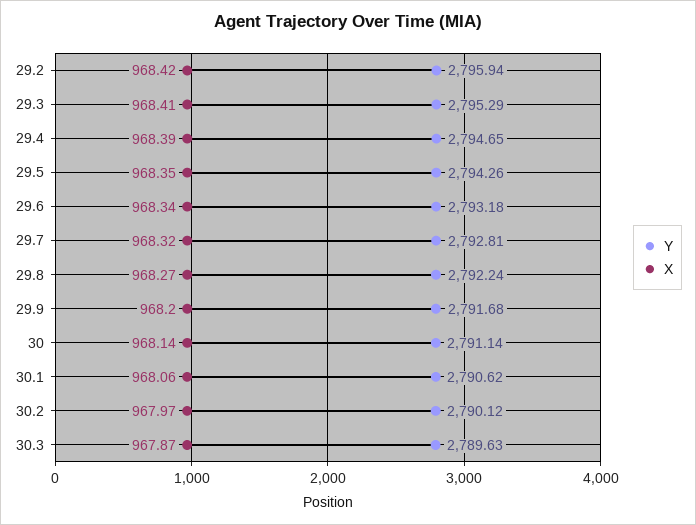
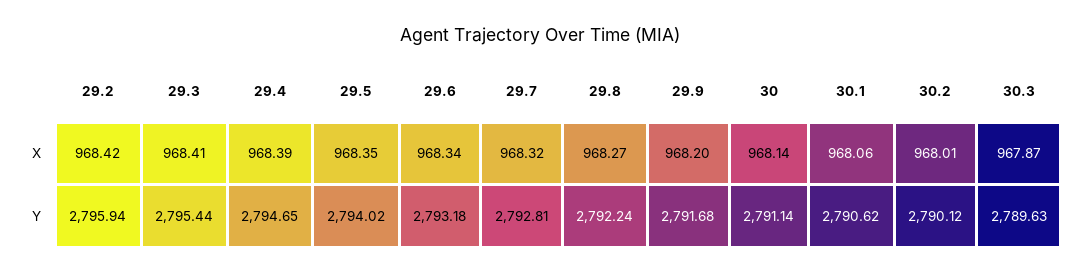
Y, 29.3: 2795.29 -> 2795.44
Y, 29.5: 2794.26 -> 2794.02
X, 30.2: 967.97 -> 968.01

